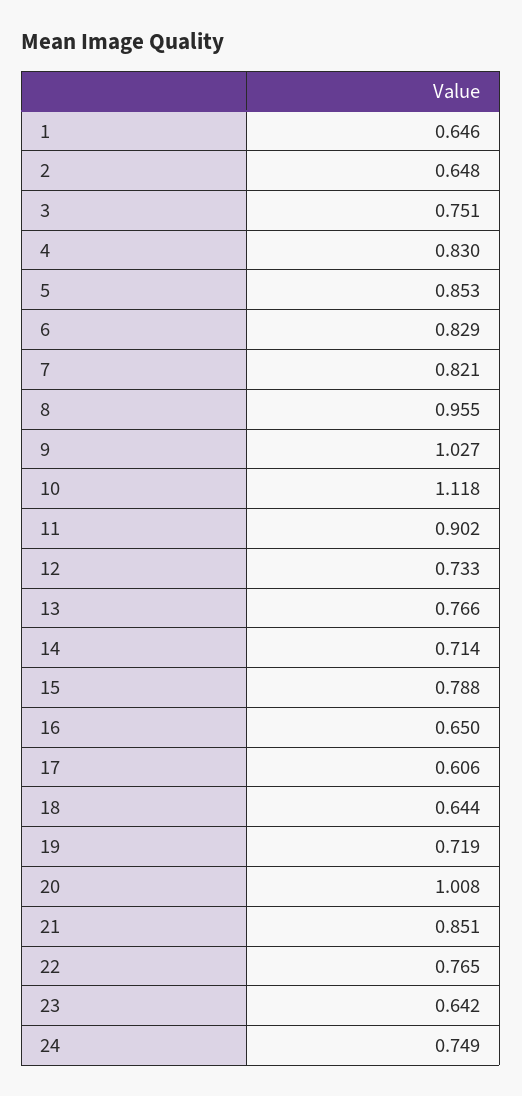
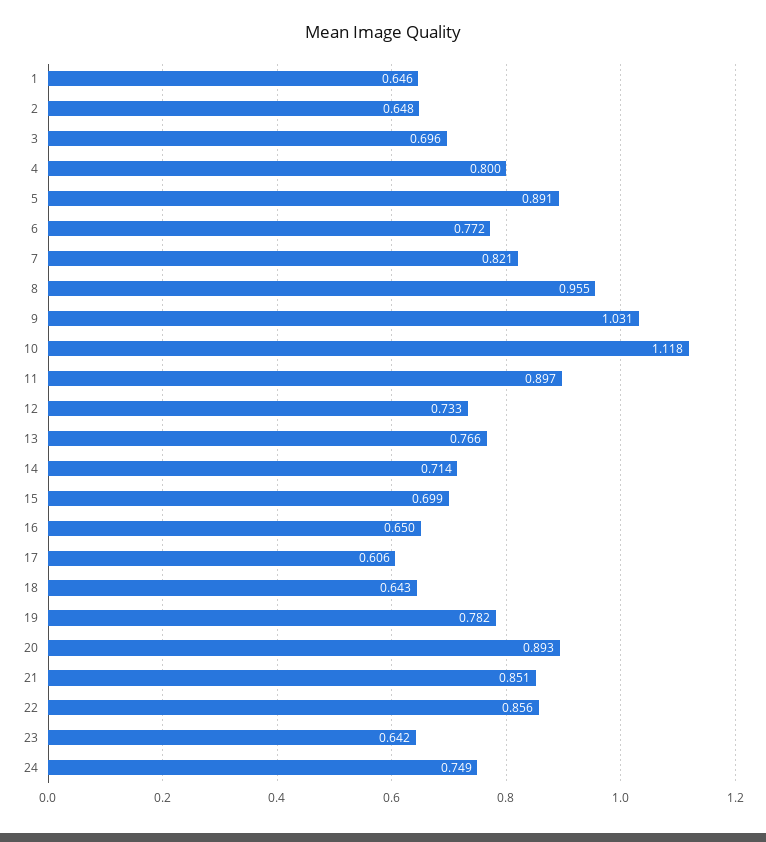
3: 0.751 -> 0.696
4: 0.83 -> 0.8
5: 0.853 -> 0.891
6: 0.829 -> 0.772
9: 1.027 -> 1.031
11: 0.902 -> 0.897
15: 0.788 -> 0.699
18: 0.644 -> 0.643
19: 0.719 -> 0.782
20: 1.008 -> 0.893
22: 0.765 -> 0.856

